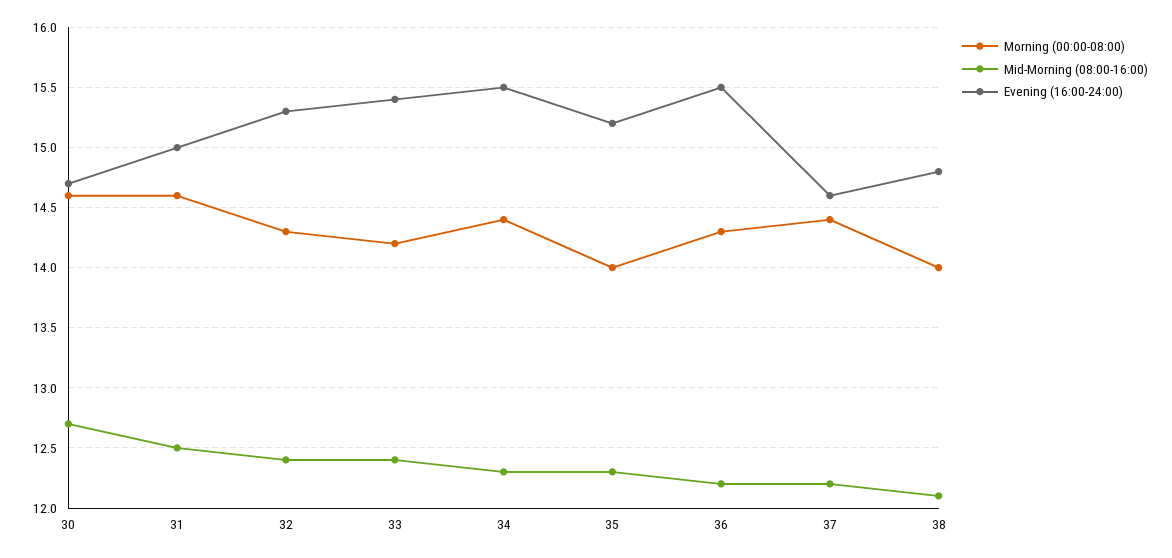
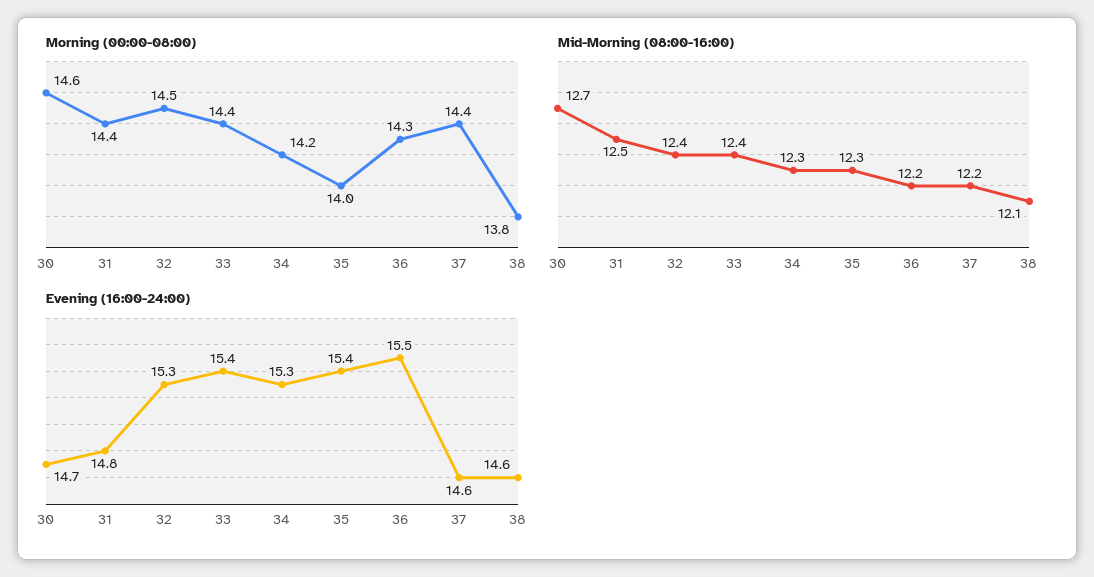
Morning (00:00-08:00), 31: 14.6 -> 14.4
Evening (16:00-24:00), 31: 15 -> 14.8
Morning (00:00-08:00), 32: 14.3 -> 14.5
Morning (00:00-08:00), 33: 14.2 -> 14.4
Morning (00:00-08:00), 34: 14.4 -> 14.2
Evening (16:00-24:00), 34: 15.5 -> 15.3
Evening (16:00-24:00), 35: 15.2 -> 15.4
Morning (00:00-08:00), 38: 14 -> 13.8
Evening (16:00-24:00), 38: 14.8 -> 14.6

